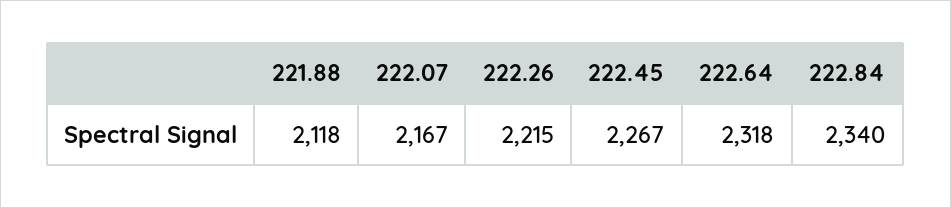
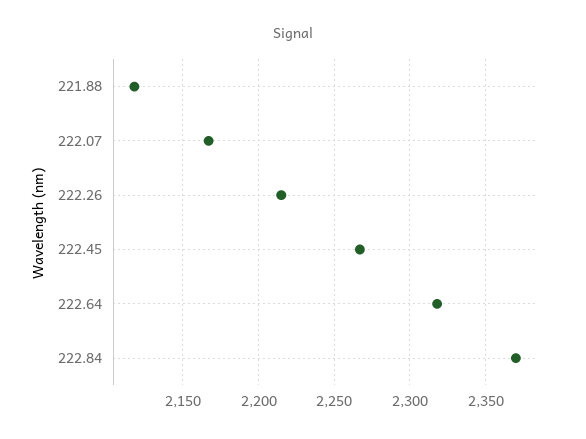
222.84: 2340 -> 2370

